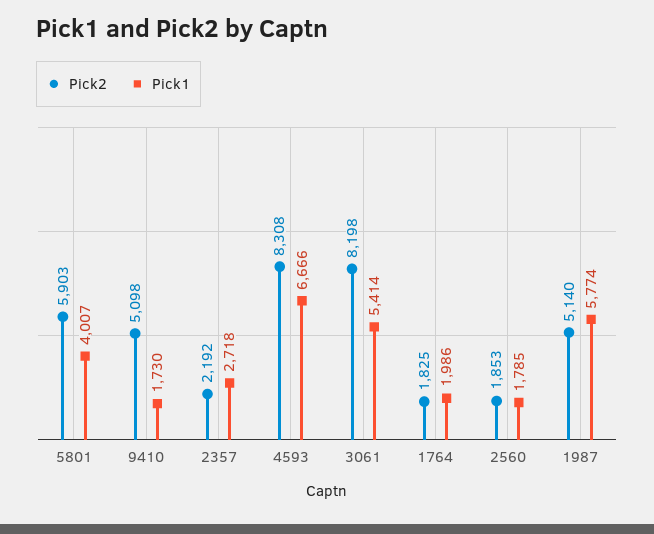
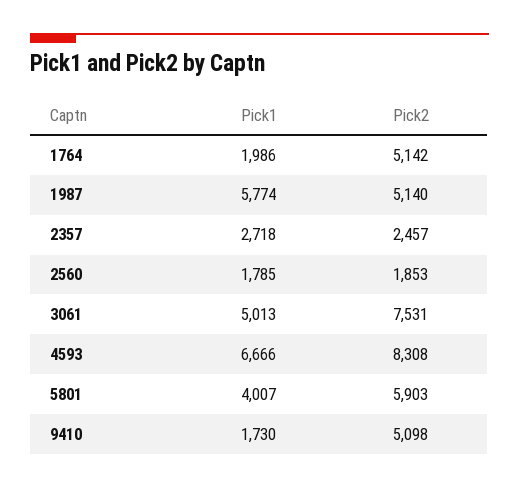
Pick2, 2357: 2192 -> 2457
Pick2, 3061: 8198 -> 7531
Pick1, 3061: 5414 -> 5013
Pick2, 1764: 1825 -> 5142

